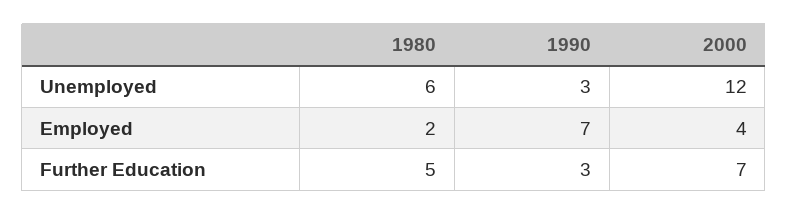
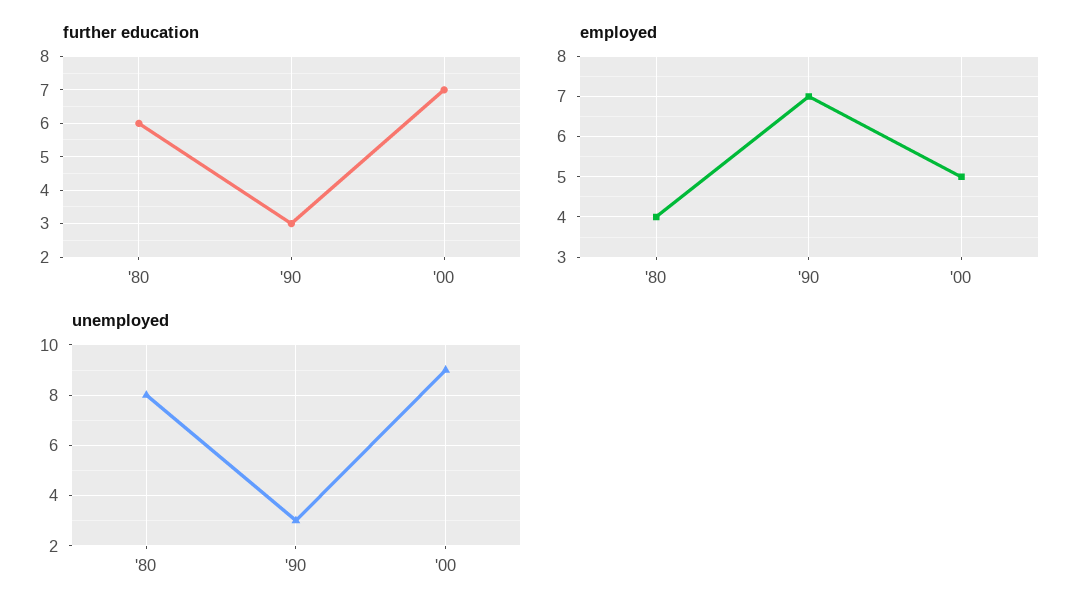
Unemployed, 1980: 6 -> 8
Unemployed, 2000: 12 -> 9
Employed, 1980: 2 -> 4
Employed, 2000: 4 -> 5
Further Education, 1980: 5 -> 6

